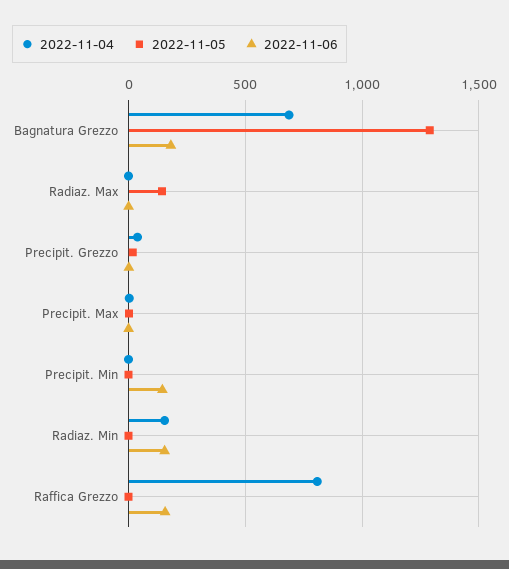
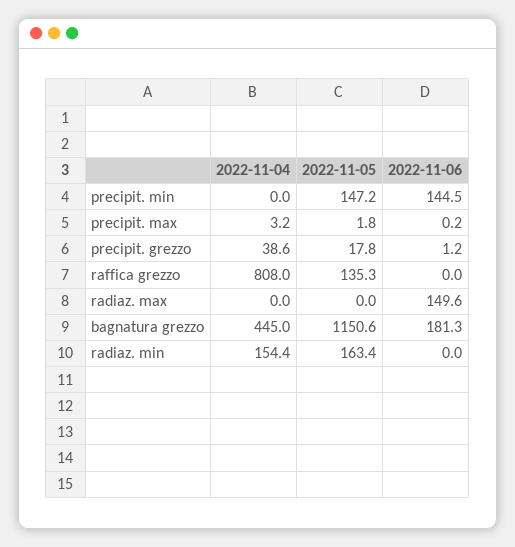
2022-11-04, Bagnatura Grezzo: 700 -> 445
2022-11-05, Bagnatura Grezzo: 1300 -> 1150.6
2022-11-05, Radiaz. Max: 150 -> 0
2022-11-06, Radiaz. Max: 0 -> 149.6
2022-11-05, Precipit. Min: 0 -> 147.2
2022-11-05, Radiaz. Min: 0 -> 163.4
2022-11-06, Radiaz. Min: 150 -> 0
2022-11-05, Raffica Grezzo: 0 -> 135.3
2022-11-06, Raffica Grezzo: 150 -> 0

